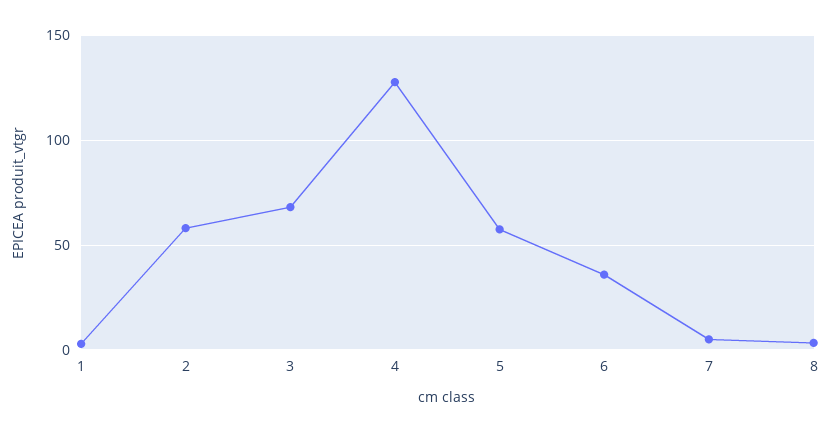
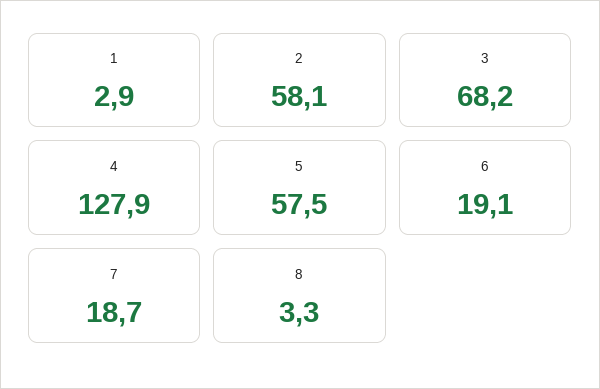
6: 35 -> 19.1
7: 5 -> 18.7

